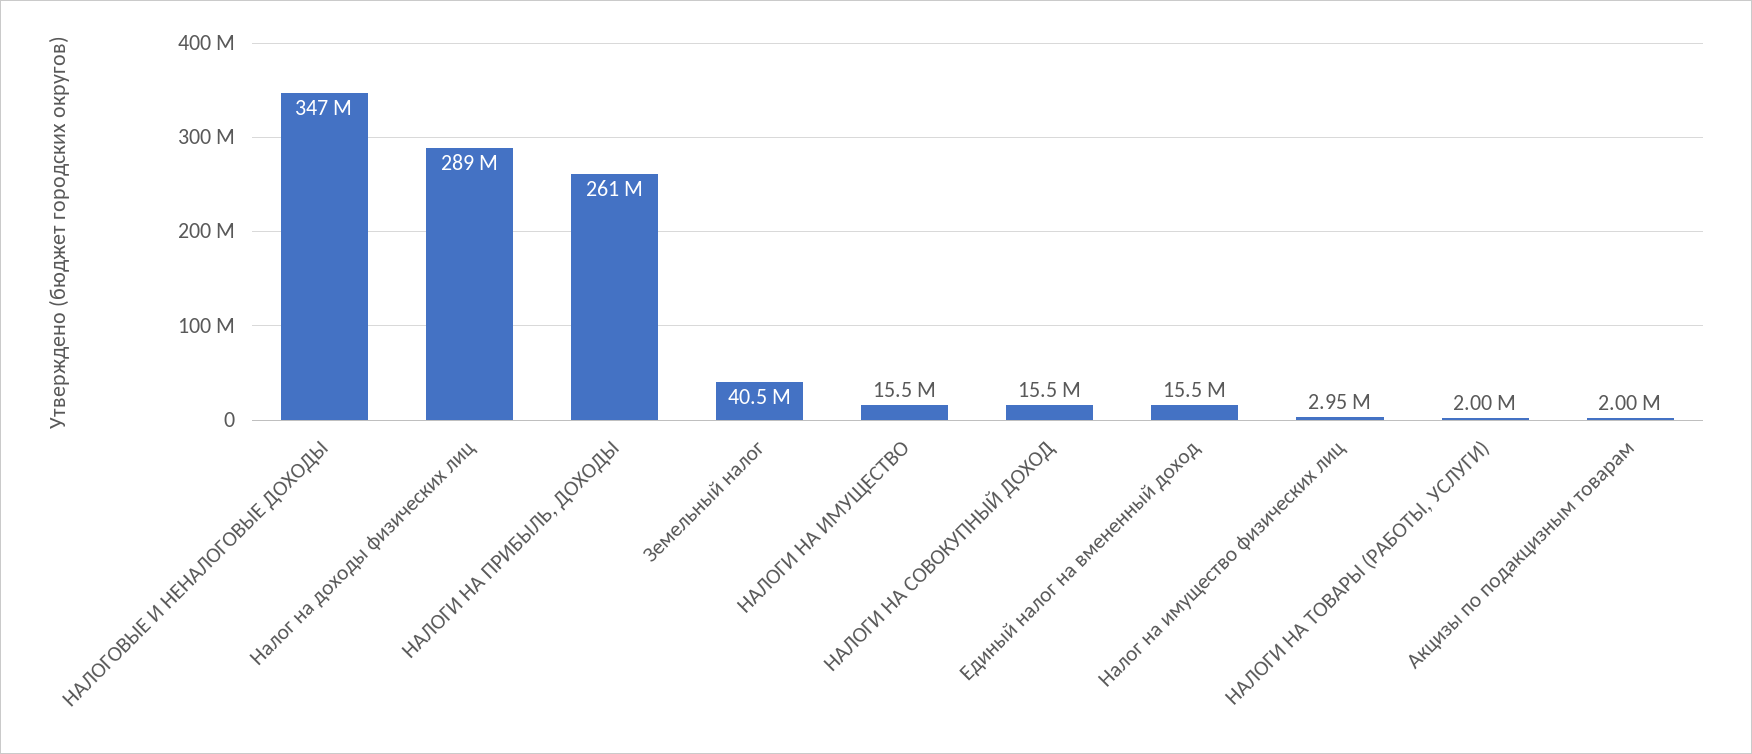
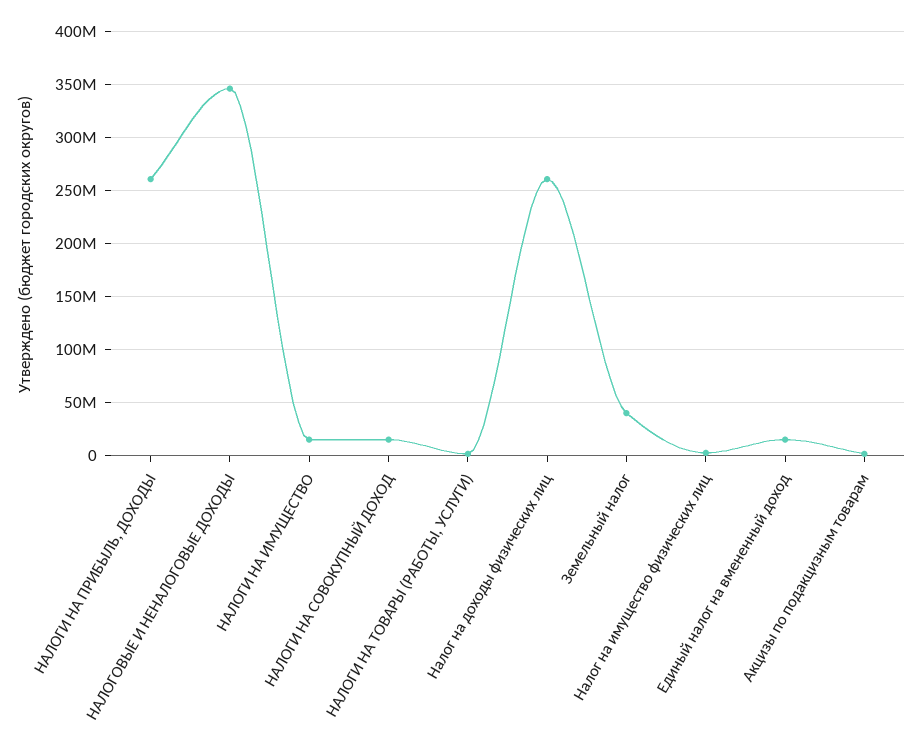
Налог на доходы физических лиц: 289000000 -> 260000000

